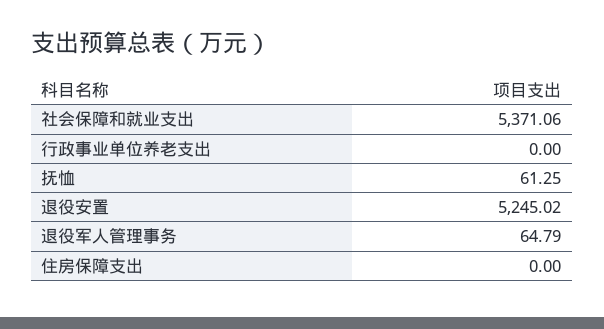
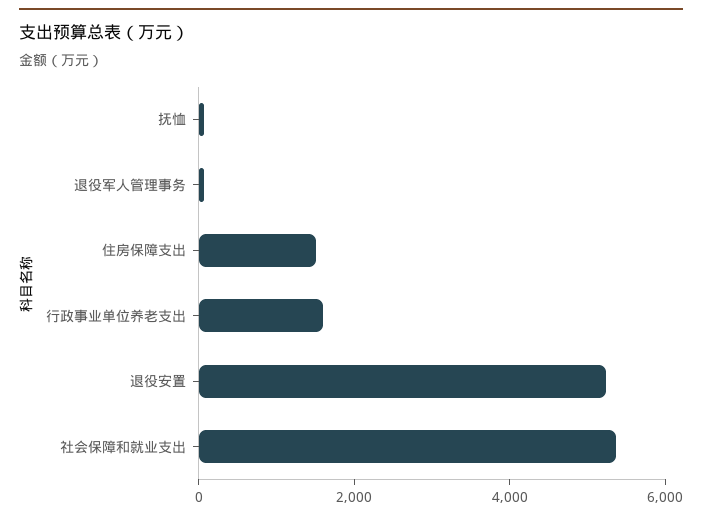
行政事业单位养老支出: 0 -> 1500
住房保障支出: 0 -> 1500

